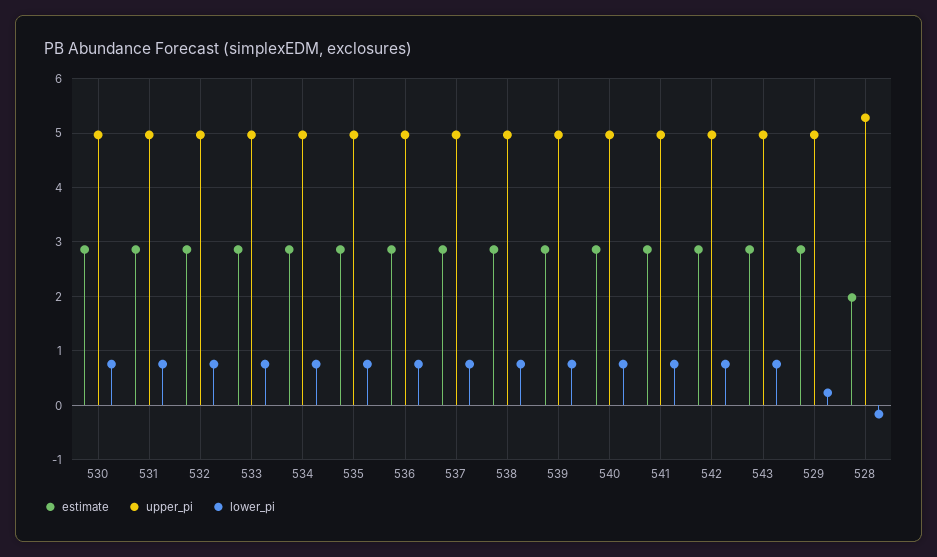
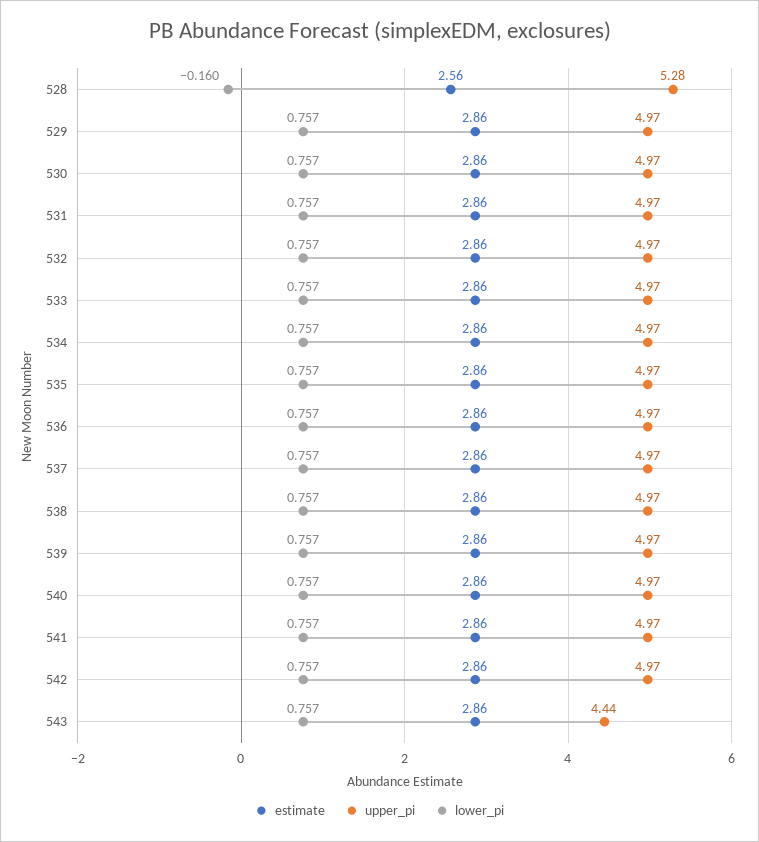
upper_pi, 543: 5 -> 4.44
lower_pi, 529: 0.2 -> 0.757
estimate, 528: 2 -> 2.56

